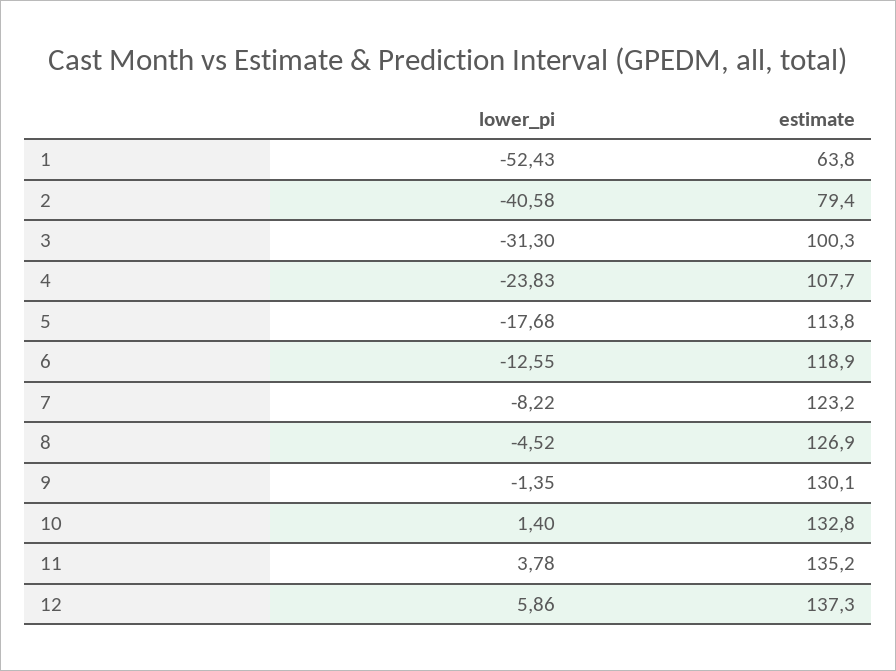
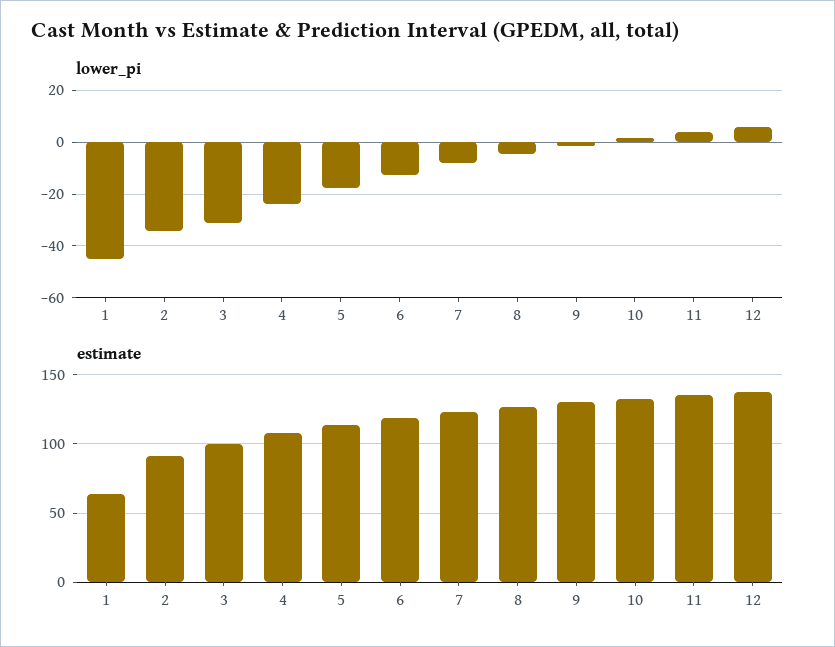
lower_pi, 1: -52.43 -> -45
lower_pi, 2: -40.58 -> -35
estimate, 2: 79.4 -> 90

